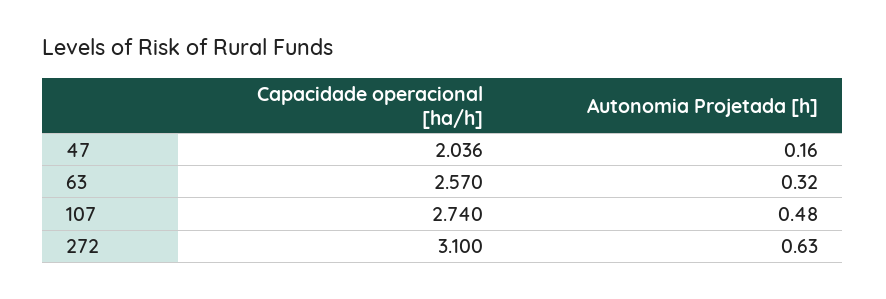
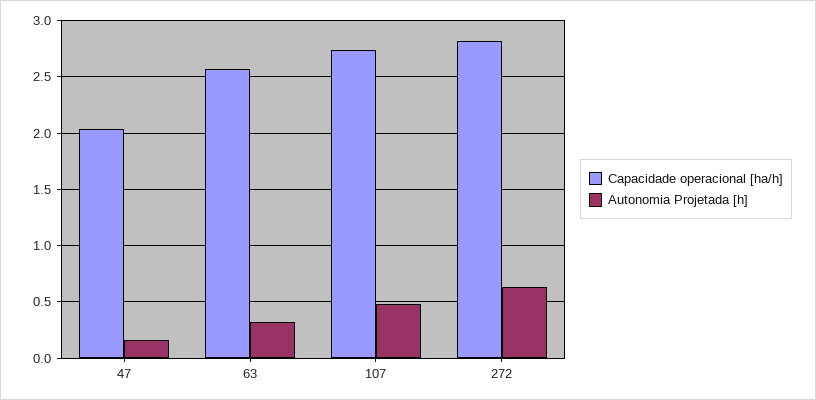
Capacidade operacional [ha/h], 272: 3.1 -> 2.8

